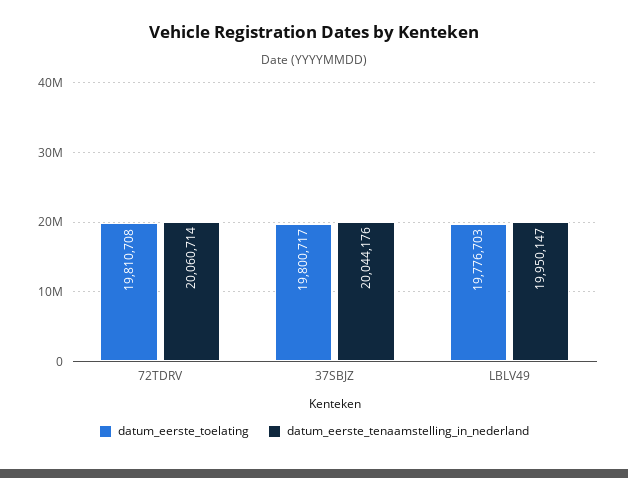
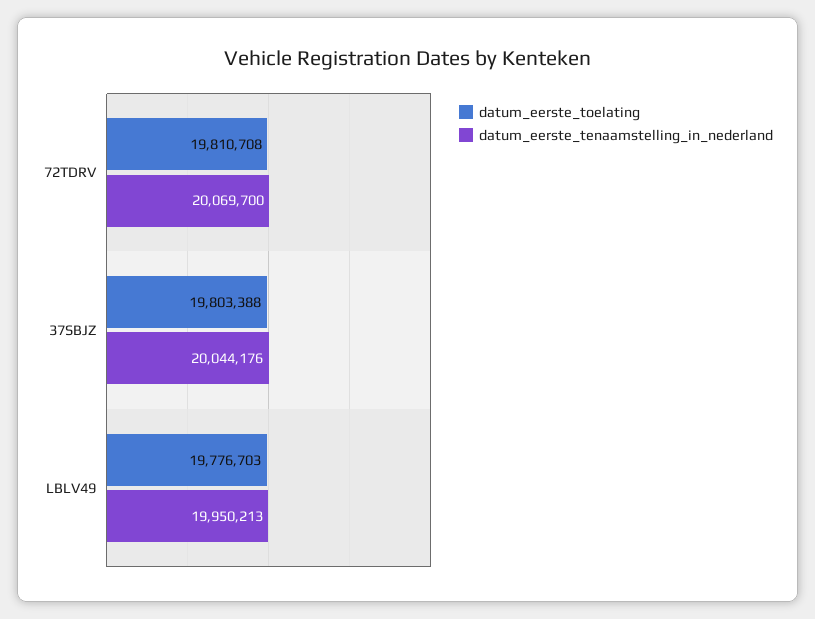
datum_eerste_tenaamstelling_in_nederland, 72TDRV: 20060714 -> 20069700
datum_eerste_toelating, 37SBJZ: 19800717 -> 19803388
datum_eerste_tenaamstelling_in_nederland, LBLV49: 19950147 -> 19950213

